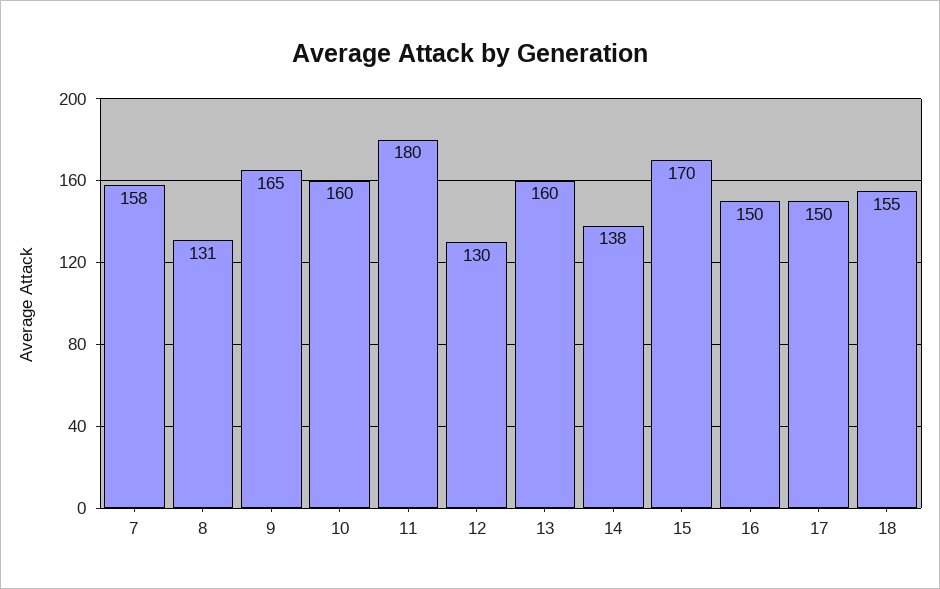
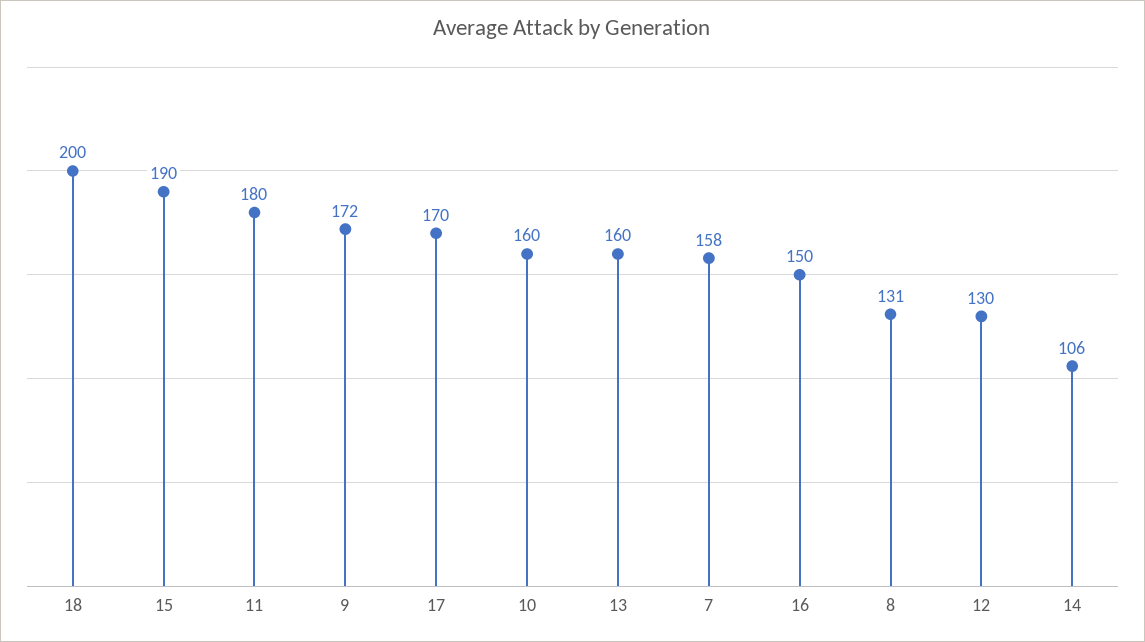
9: 165 -> 172
14: 138 -> 106
15: 170 -> 190
17: 150 -> 170
18: 155 -> 200

